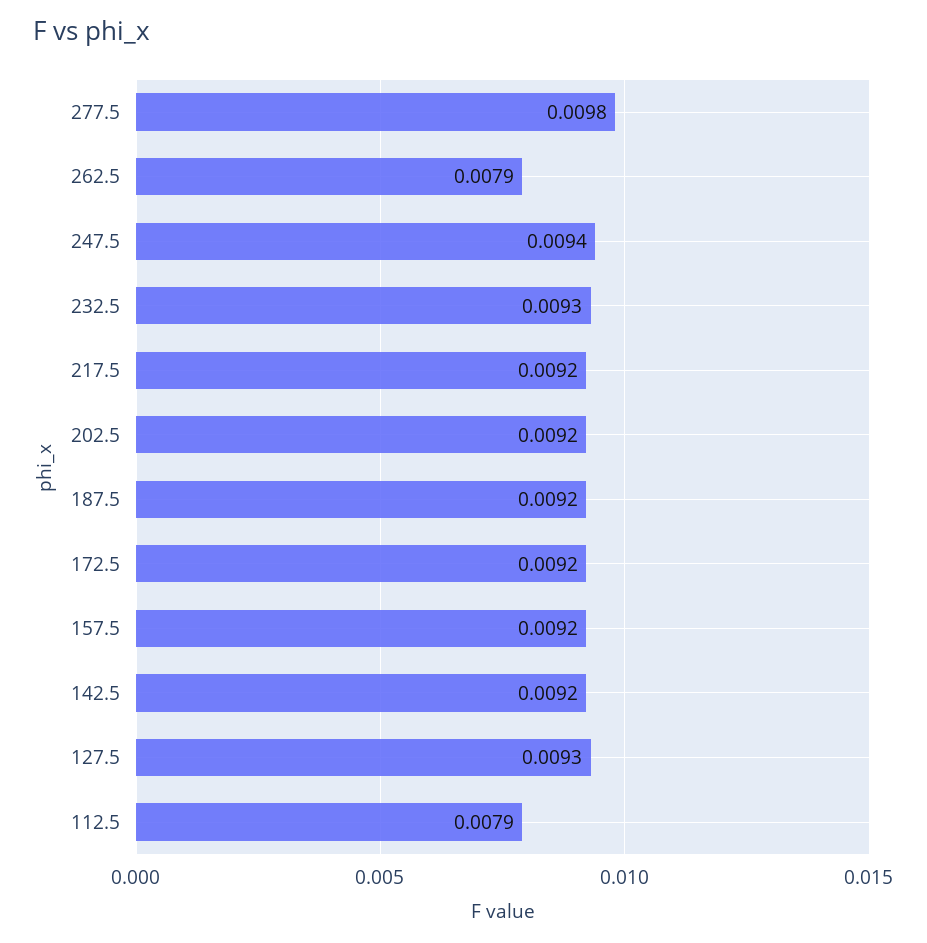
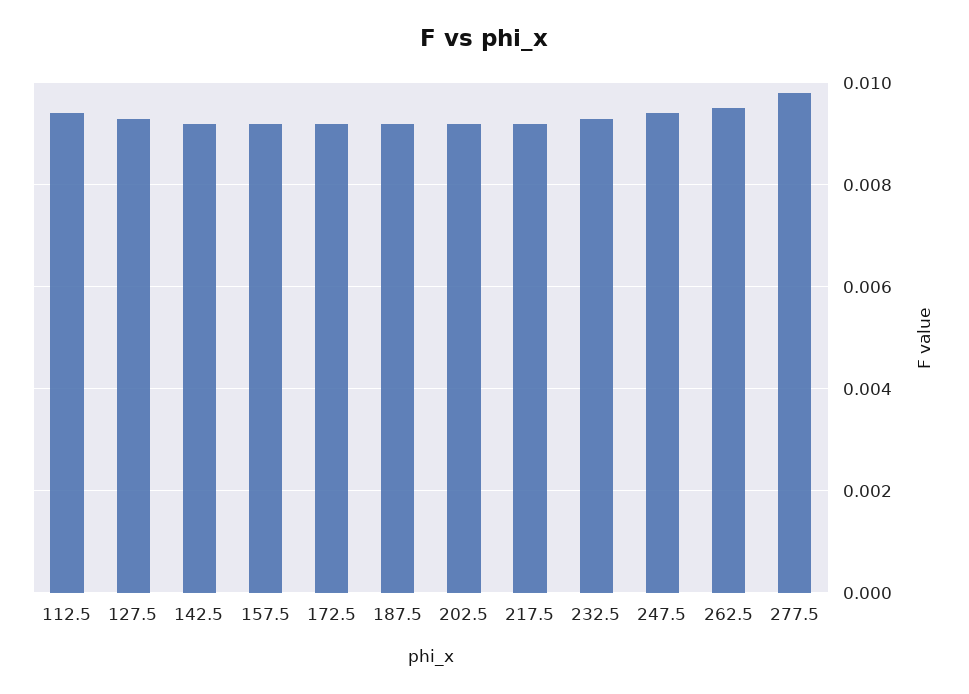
262.5: 0.0079 -> 0.0095
112.5: 0.0079 -> 0.0095

